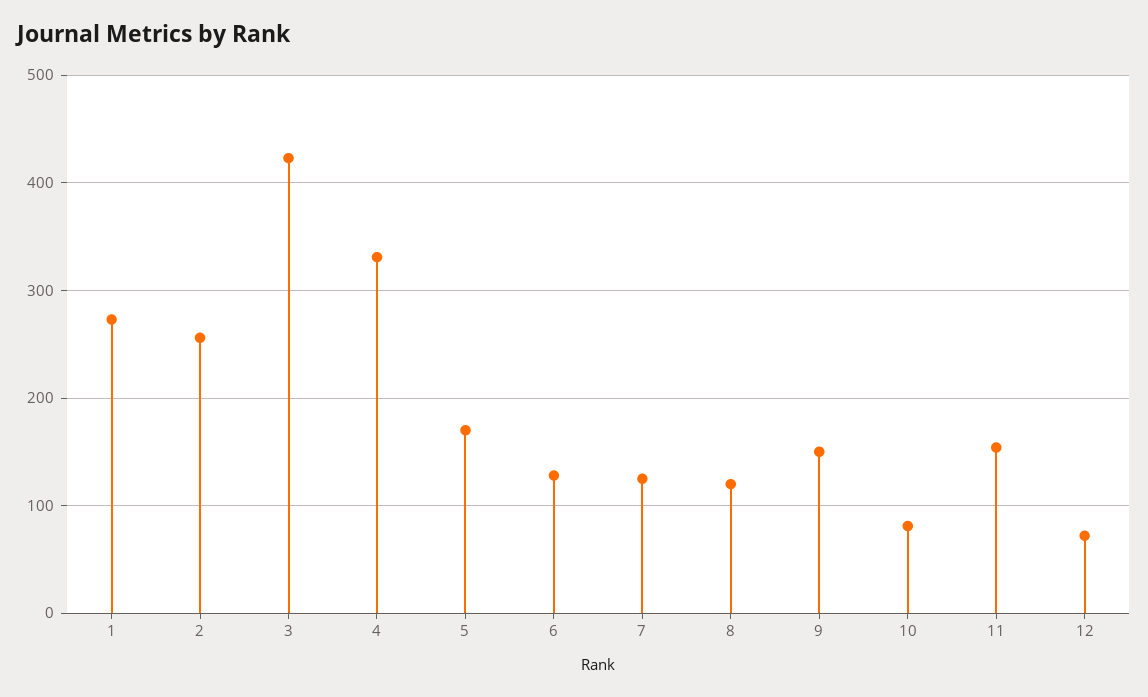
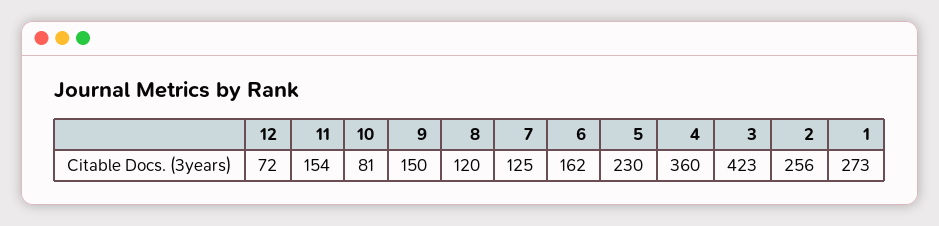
4: 330 -> 360
5: 170 -> 230
6: 130 -> 162

